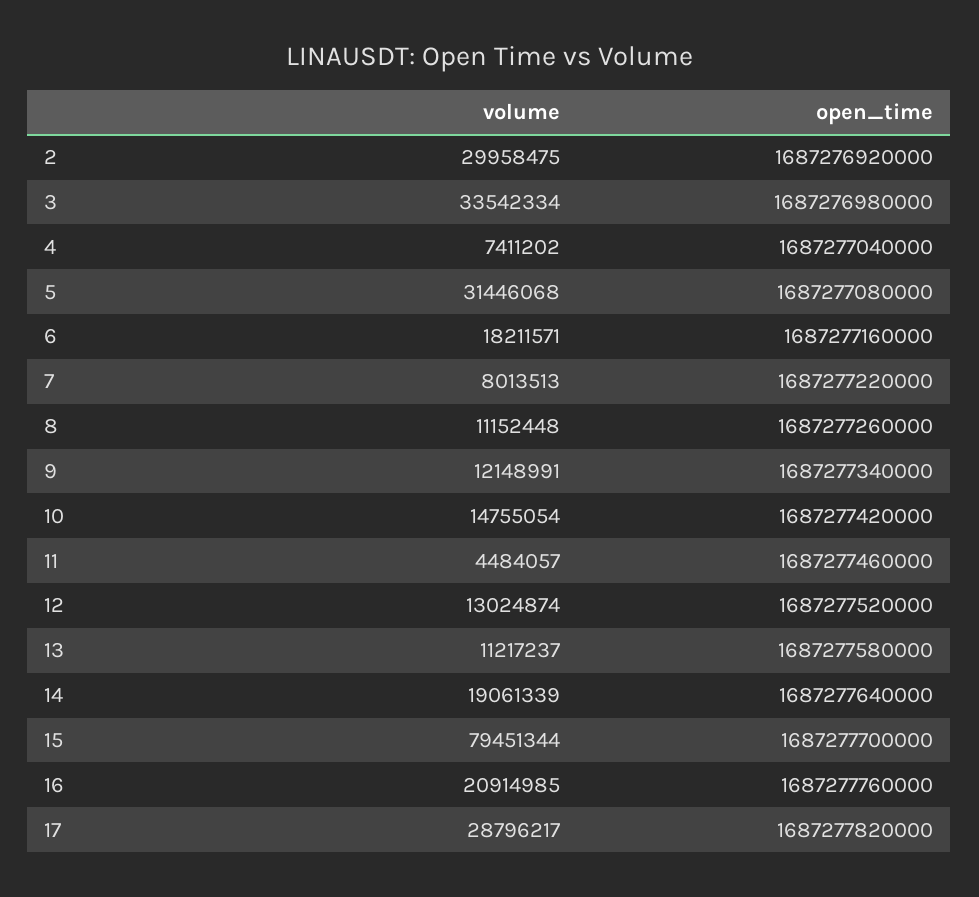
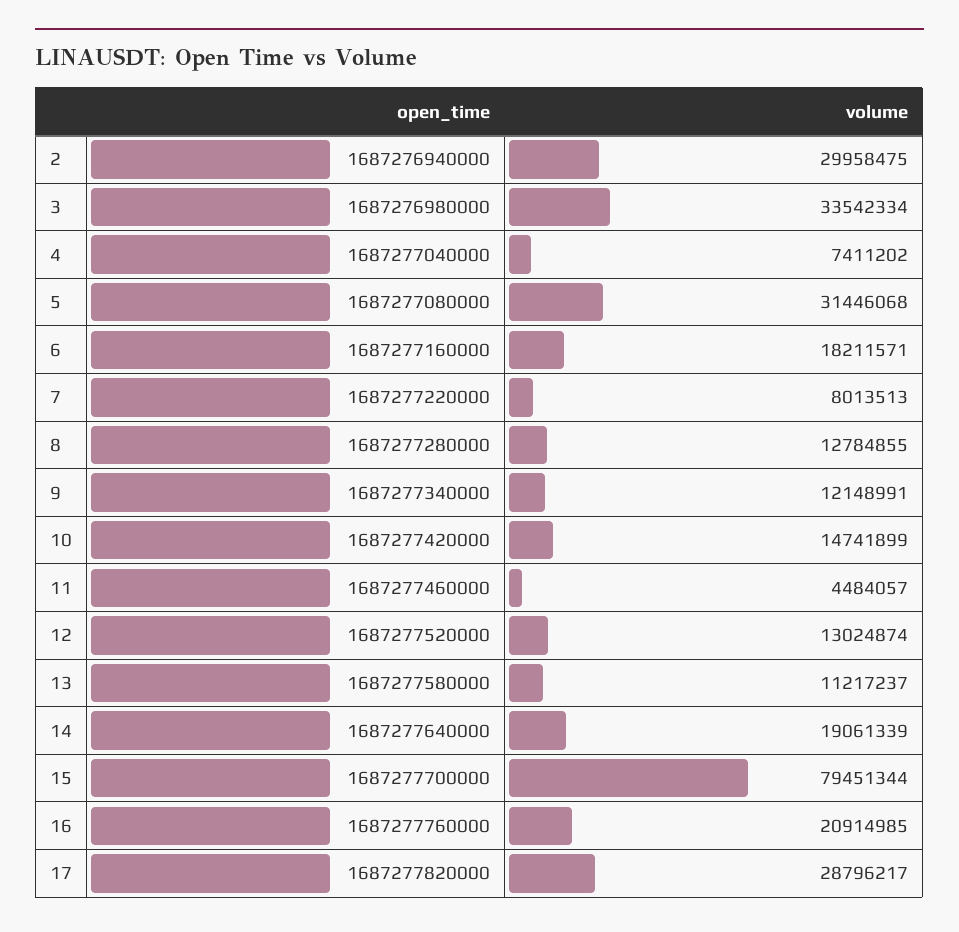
open_time, 2: 1687276920000 -> 1687276940000
volume, 8: 11152448 -> 12784855
open_time, 8: 1687277260000 -> 1687277280000
volume, 10: 14755054 -> 14741899

